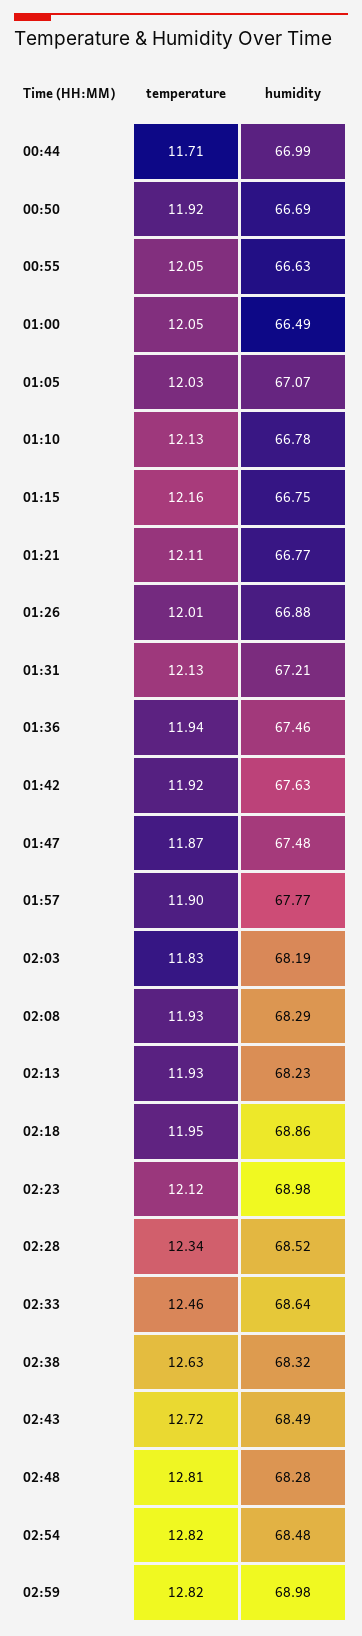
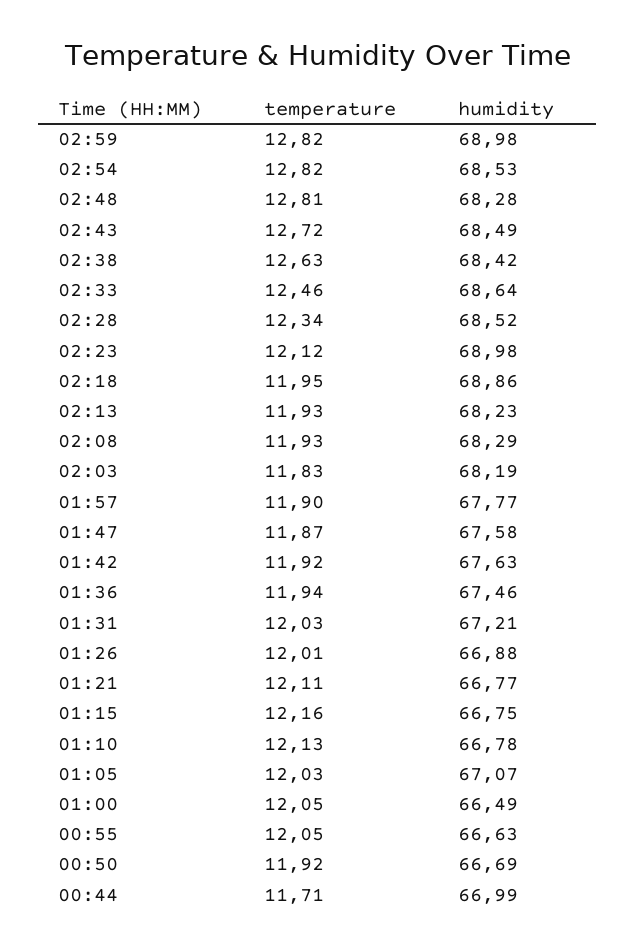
temperature, 01:31: 12.13 -> 12.03
humidity, 01:47: 67.48 -> 67.58
humidity, 02:38: 68.32 -> 68.42
humidity, 02:54: 68.48 -> 68.53

